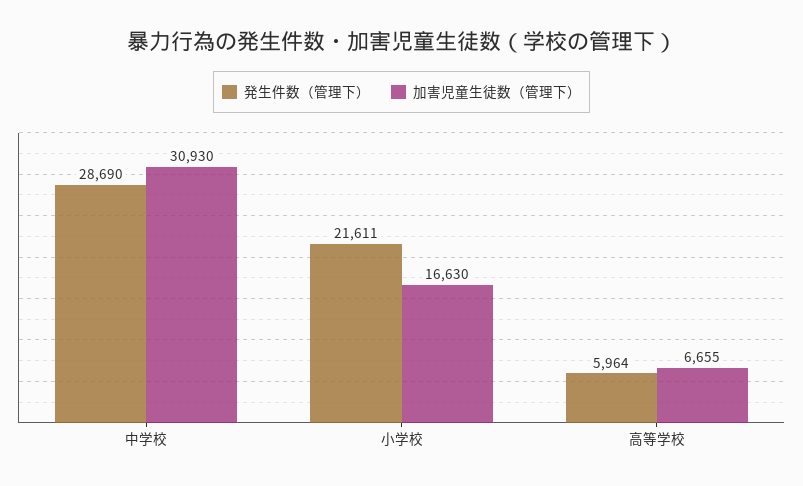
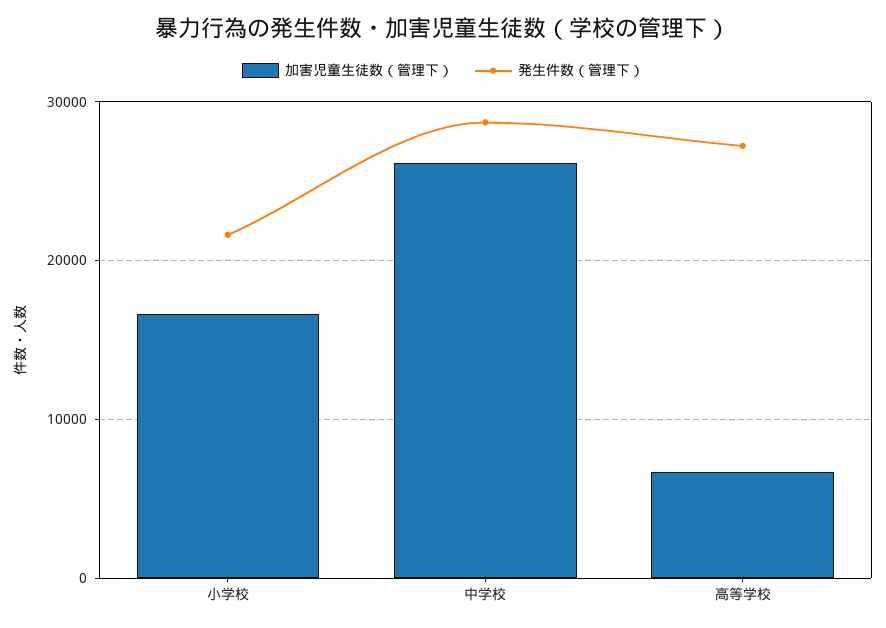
加害児童生徒数（管理下）, 中学校: 30930 -> 26000
発生件数（管理下）, 高等学校: 5964 -> 27000

